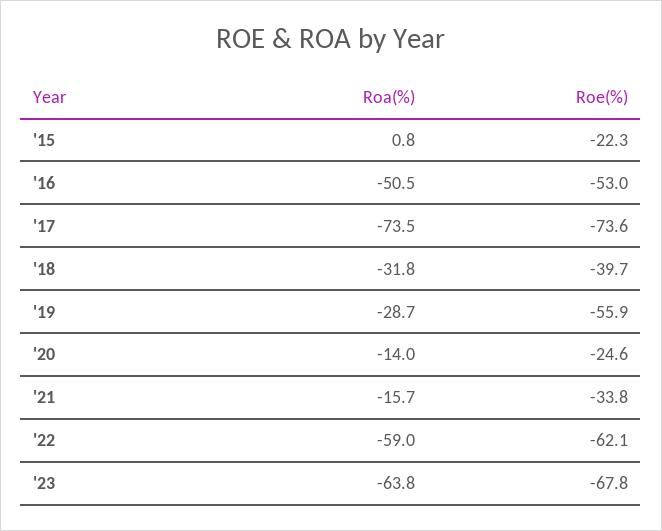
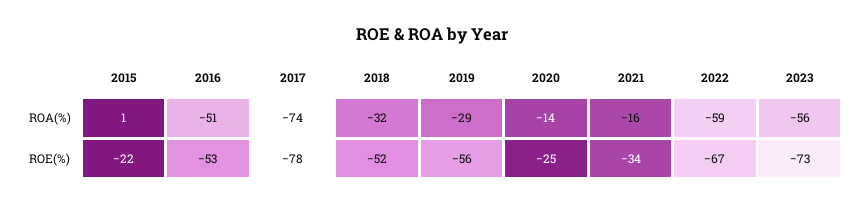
Roe(%), '17: -73.6 -> -78
Roe(%), '18: -39.7 -> -52
Roe(%), '22: -62.1 -> -67
Roa(%), '23: -63.8 -> -56
Roe(%), '23: -67.8 -> -73

